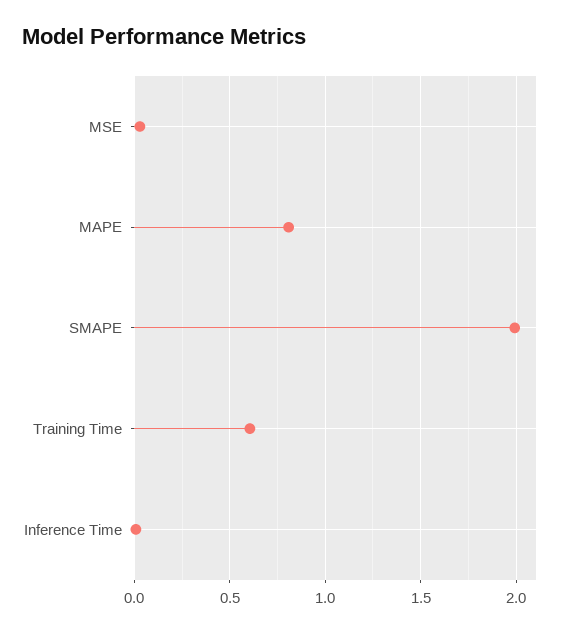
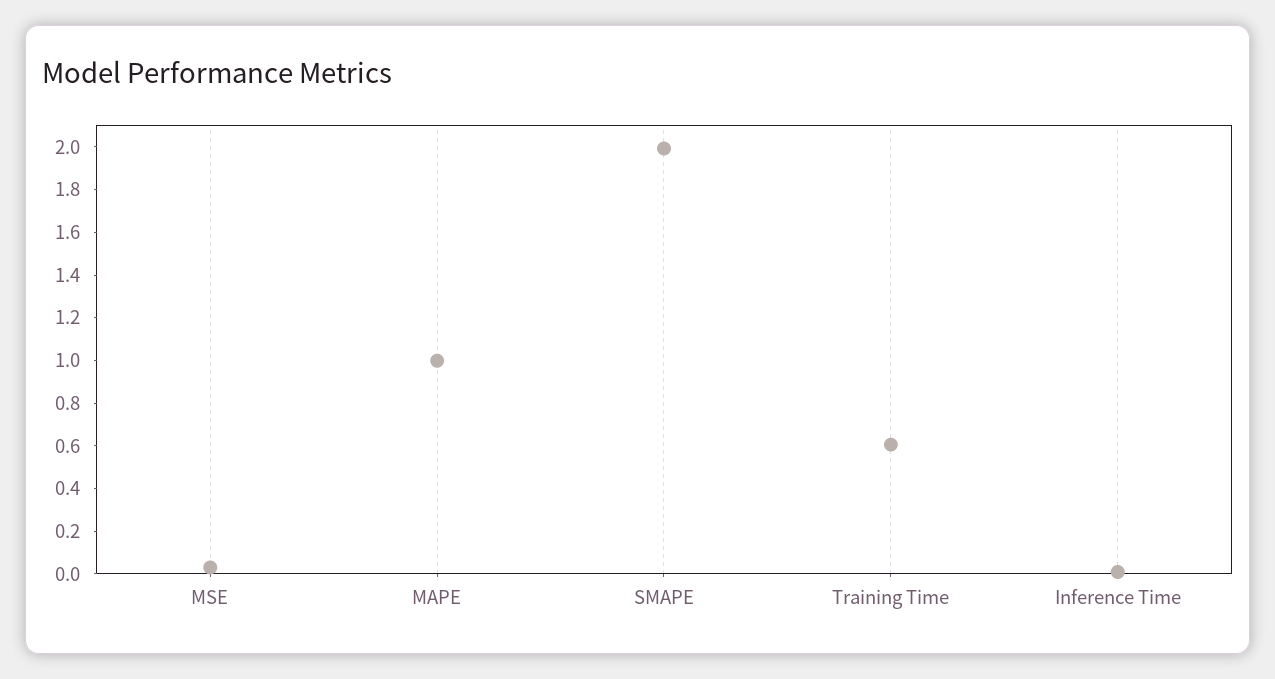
MAPE: 0.8 -> 1

